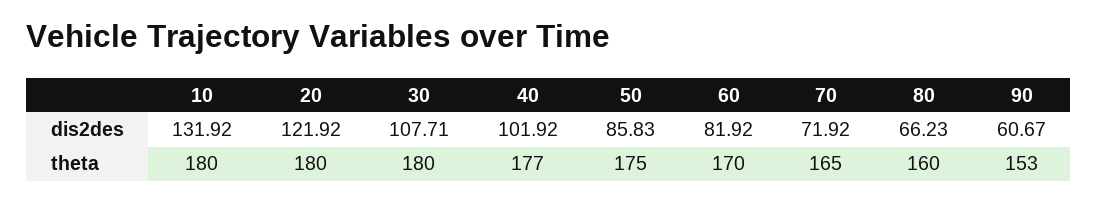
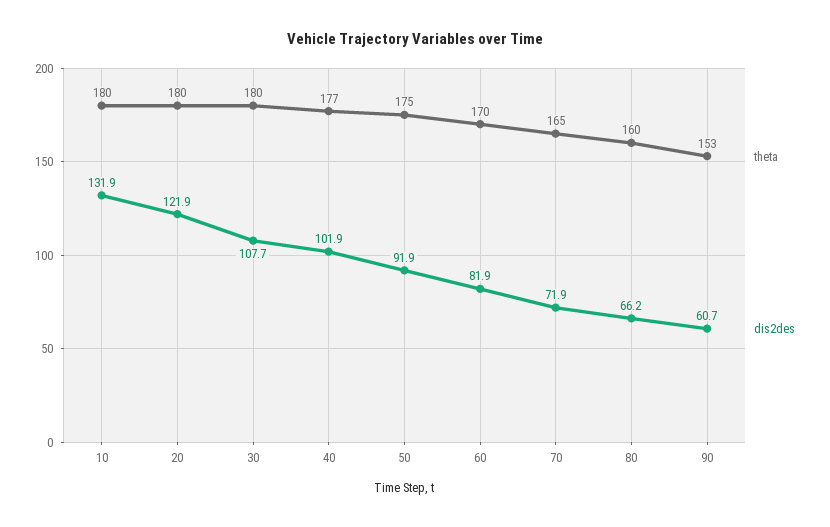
dis2des, 50: 85.83 -> 91.9

